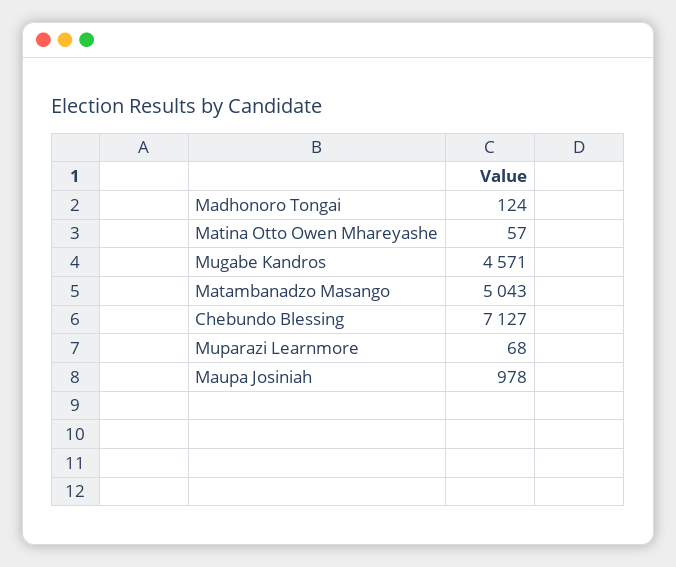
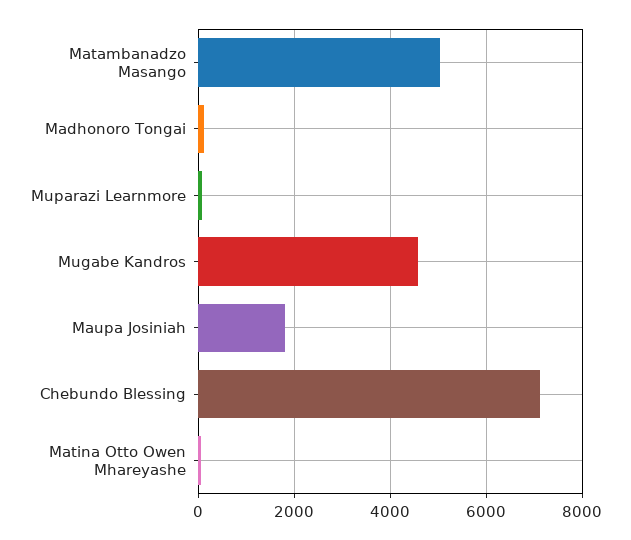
Maupa Josiniah: 978 -> 1800

